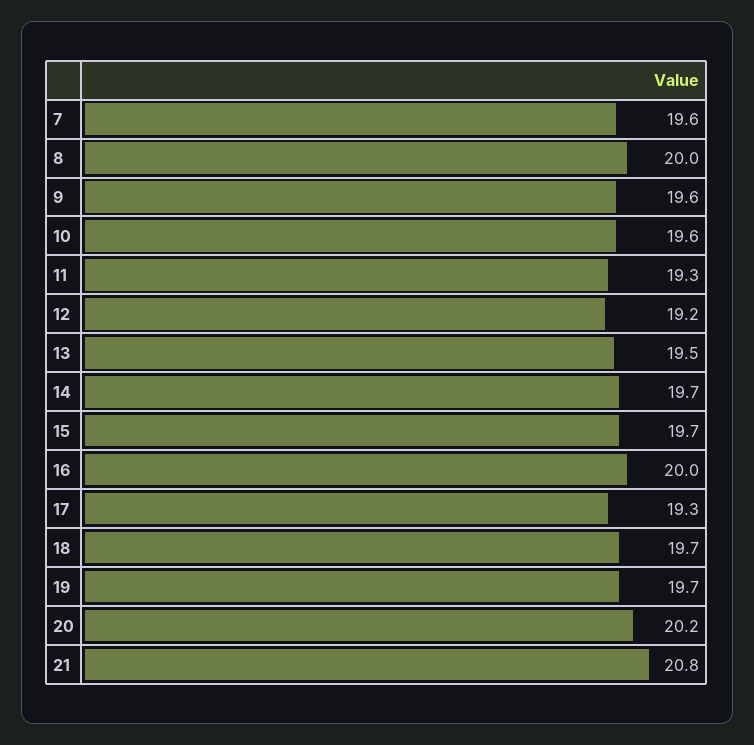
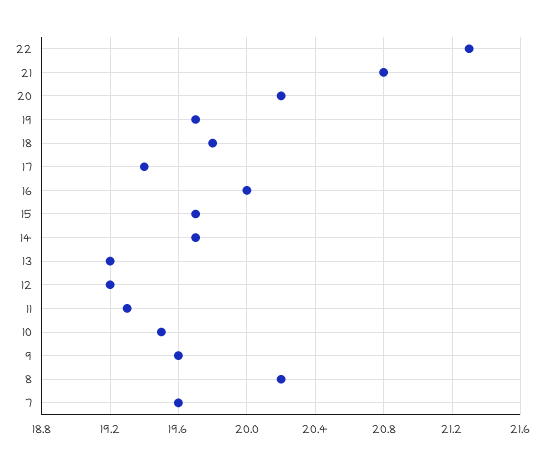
8: 20 -> 20.2
10: 19.6 -> 19.5
13: 19.5 -> 19.2
17: 19.3 -> 19.4
18: 19.7 -> 19.8
22: none -> 21.3

